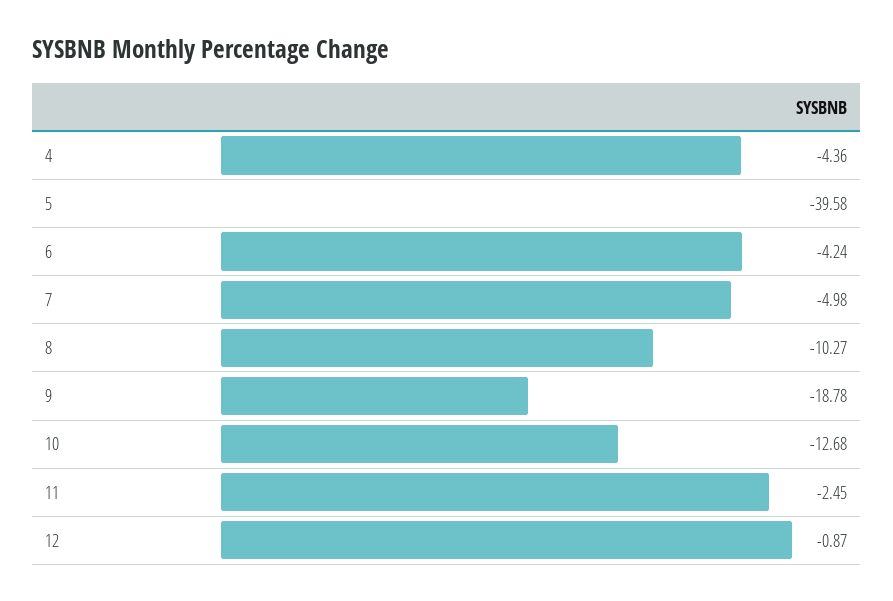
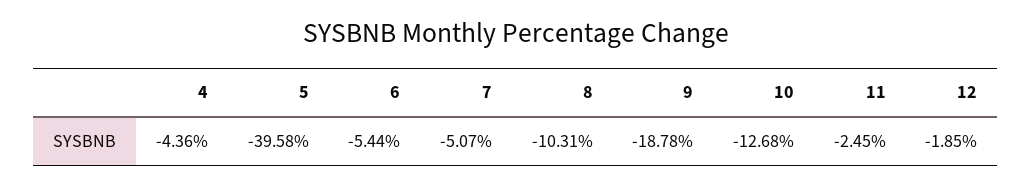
6: -4.24 -> -5.44
7: -4.98 -> -5.07
8: -10.27 -> -10.31
12: -0.87 -> -1.85

